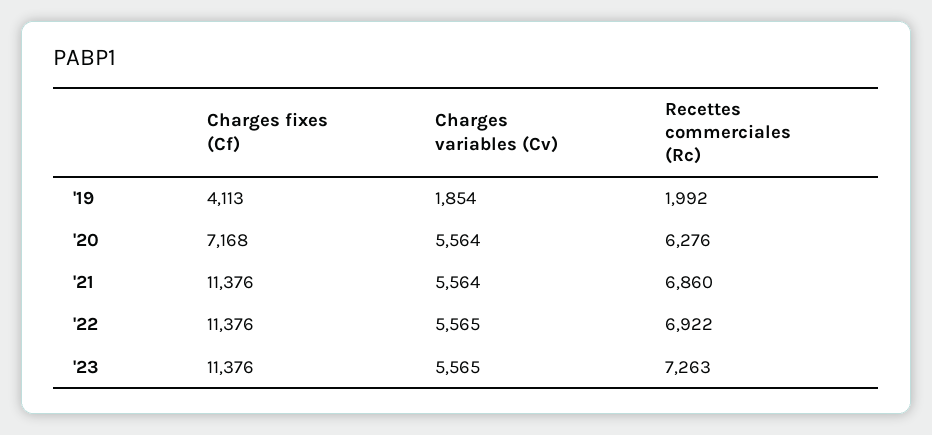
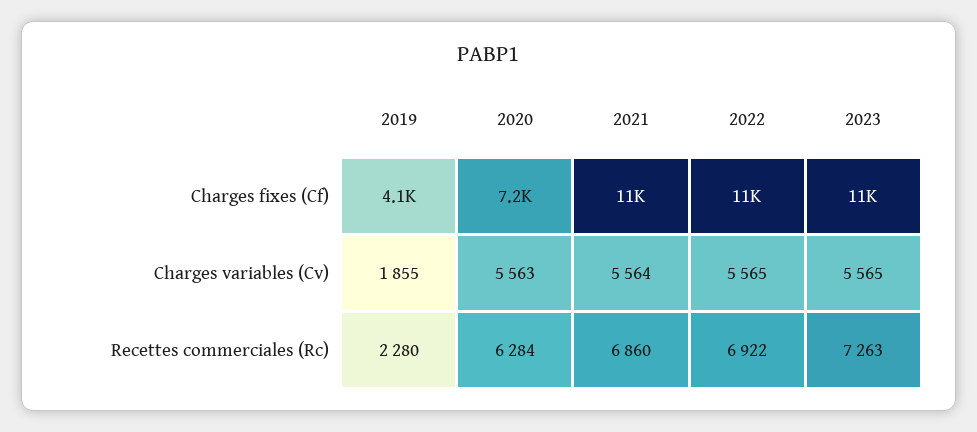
Charges variables (Cv), '19: 1854 -> 1855
Recettes commerciales (Rc), '19: 1992 -> 2280
Charges variables (Cv), '20: 5564 -> 5563
Recettes commerciales (Rc), '20: 6276 -> 6284

